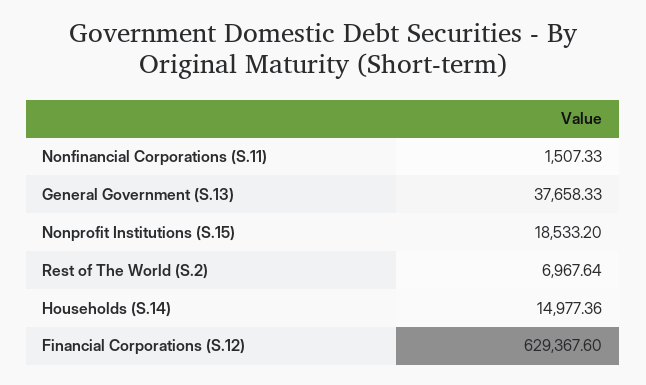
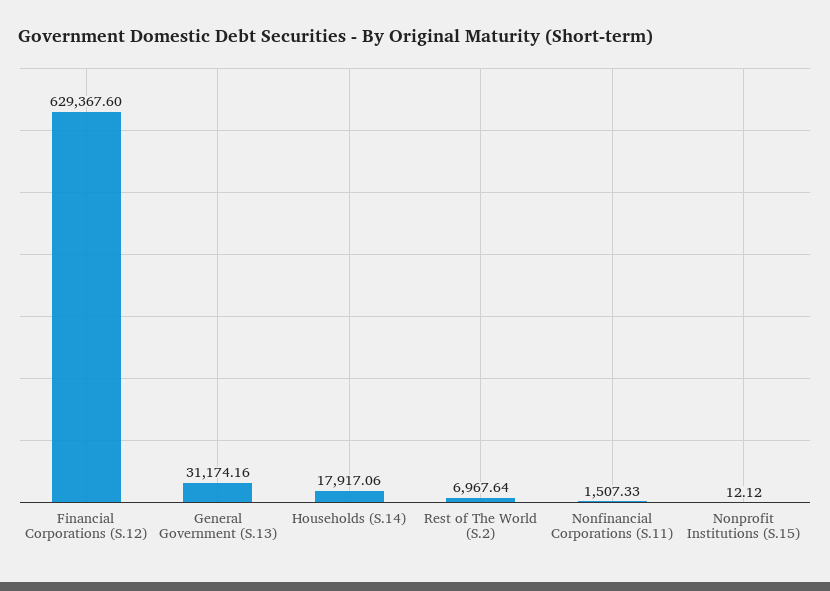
General Government (S.13): 37658.33 -> 31174.16
Nonprofit Institutions (S.15): 18533.2 -> 12.12
Households (S.14): 14977.36 -> 17917.06

